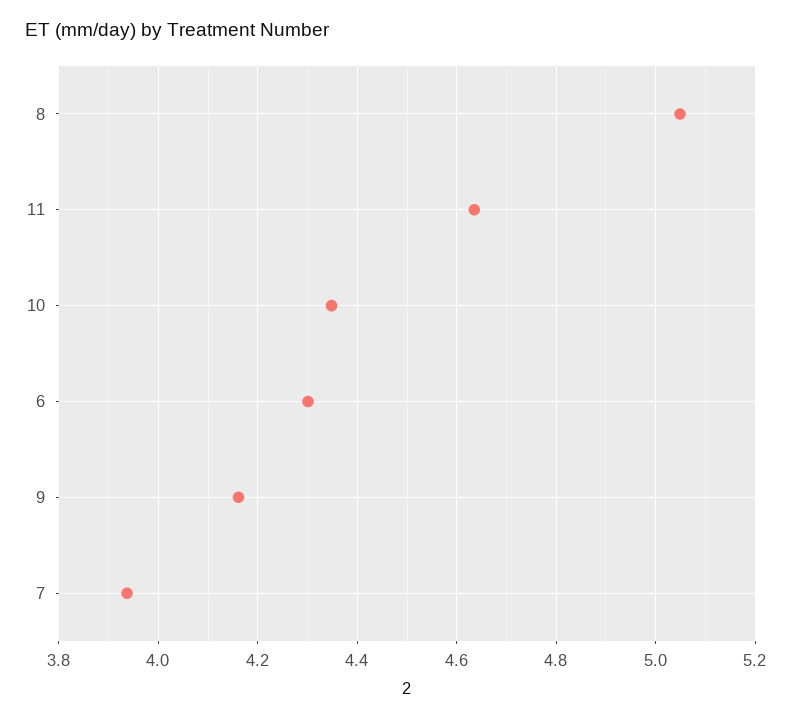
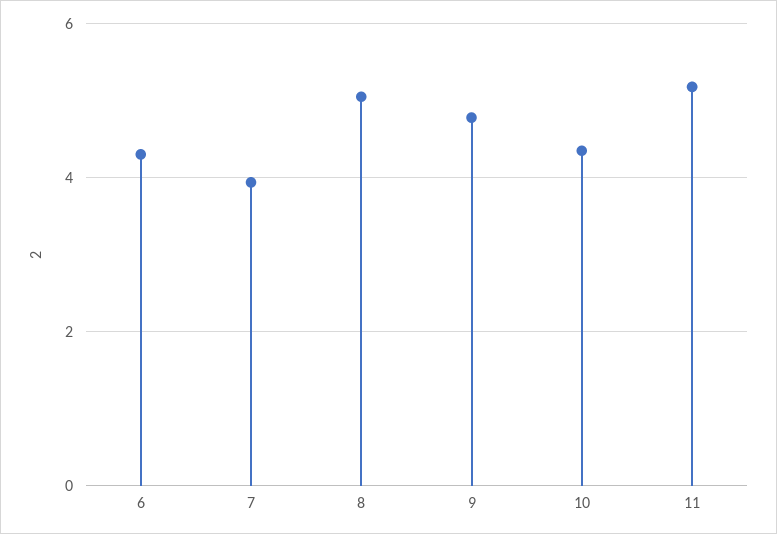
11: 4.64 -> 5.2
9: 4.16 -> 4.8

